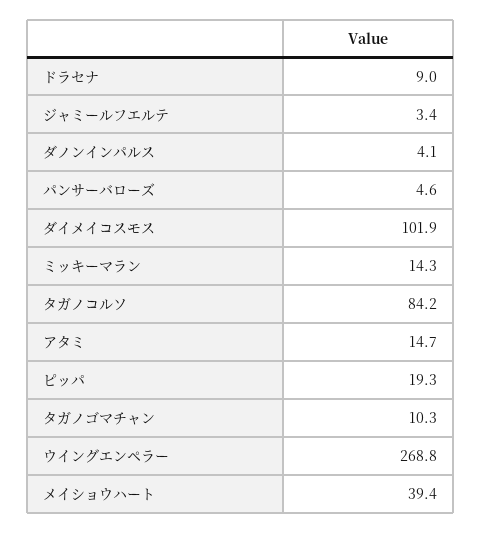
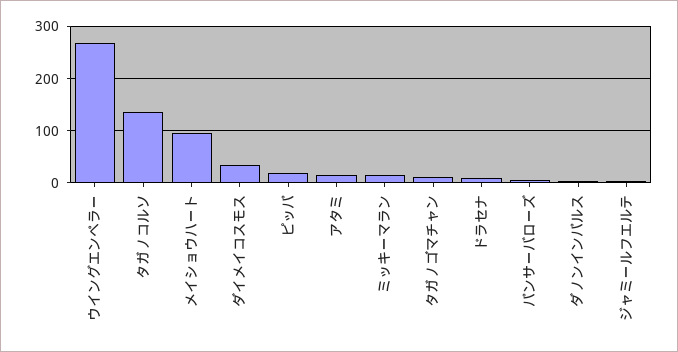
ダイメイコスモス: 101.9 -> 40
タガノコルソ: 84.2 -> 140
メイショウハート: 39.4 -> 100

